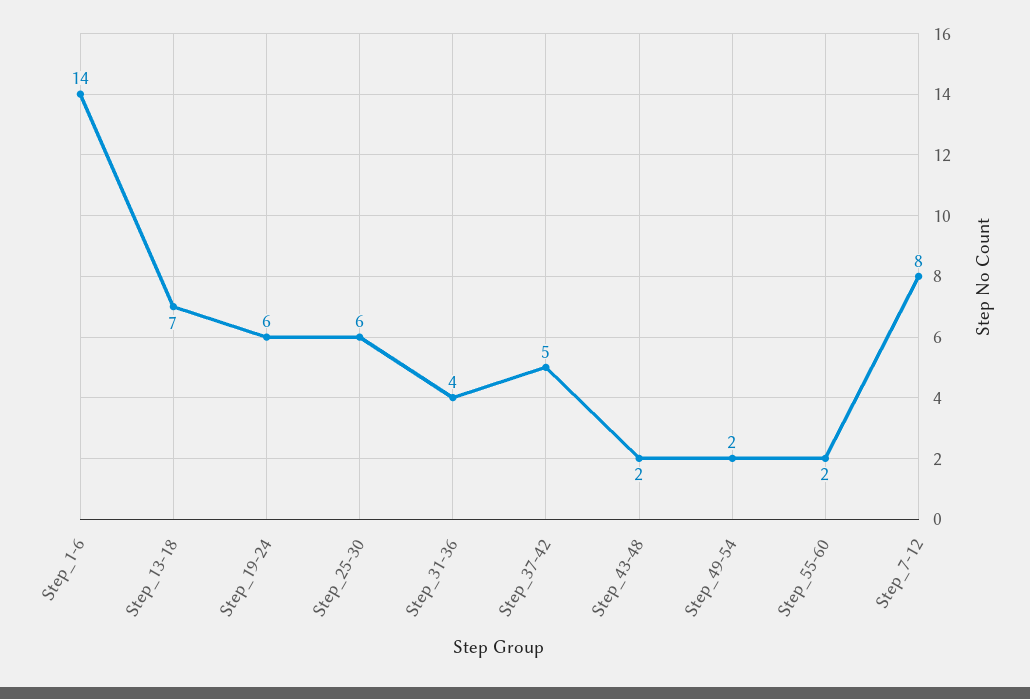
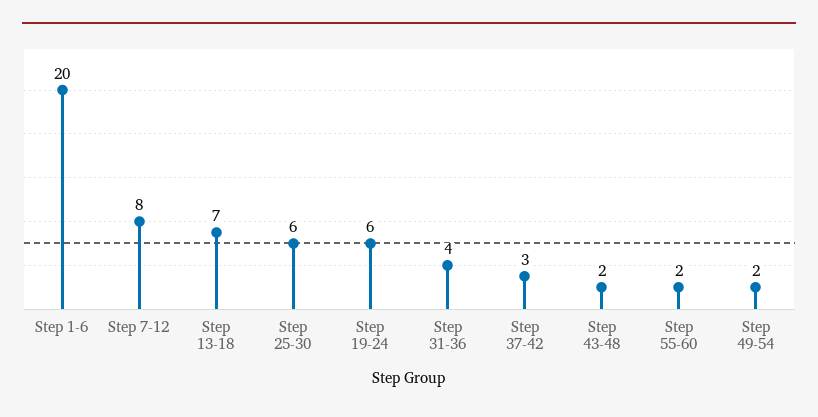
Step_1-6: 14 -> 20
Step_37-42: 5 -> 3

